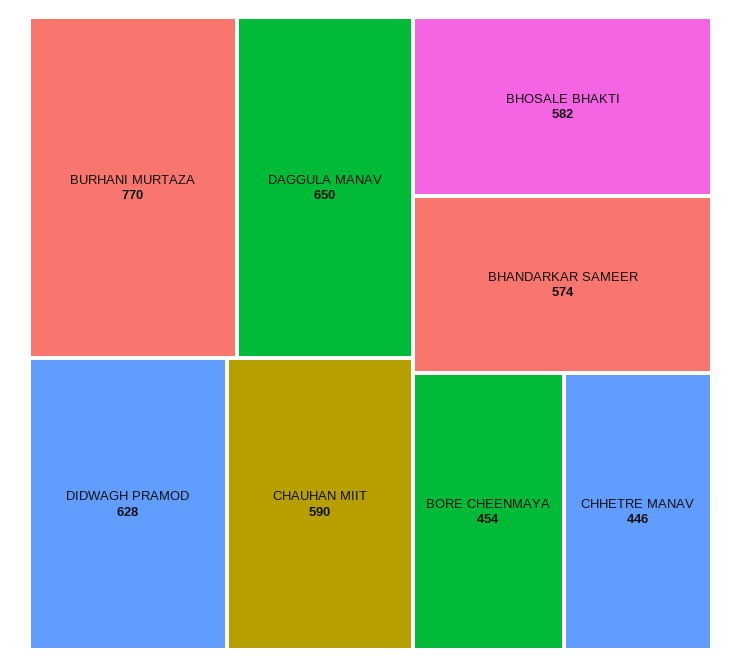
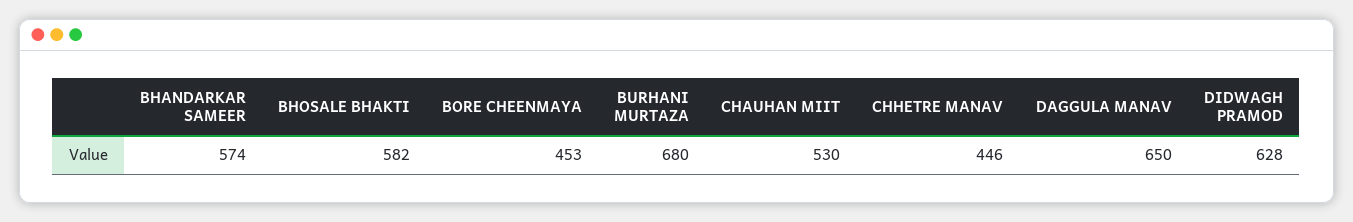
BURHANI MURTAZA: 770 -> 680
CHAUHAN MIIT: 590 -> 530
BORE CHEENMAYA: 454 -> 453

